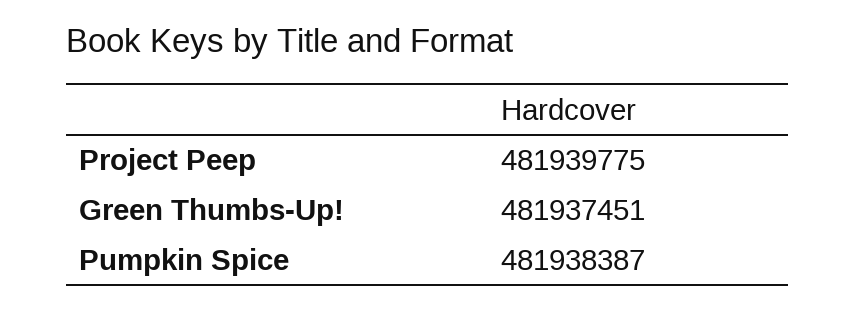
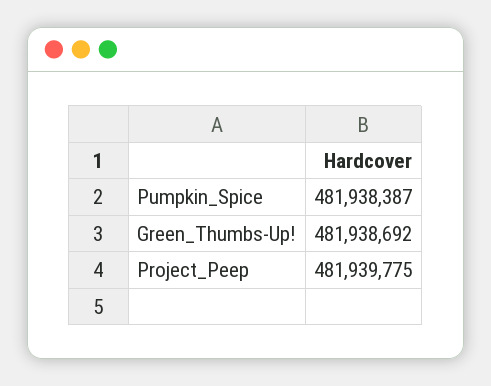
Green Thumbs-Up!: 481937451 -> 481938692

